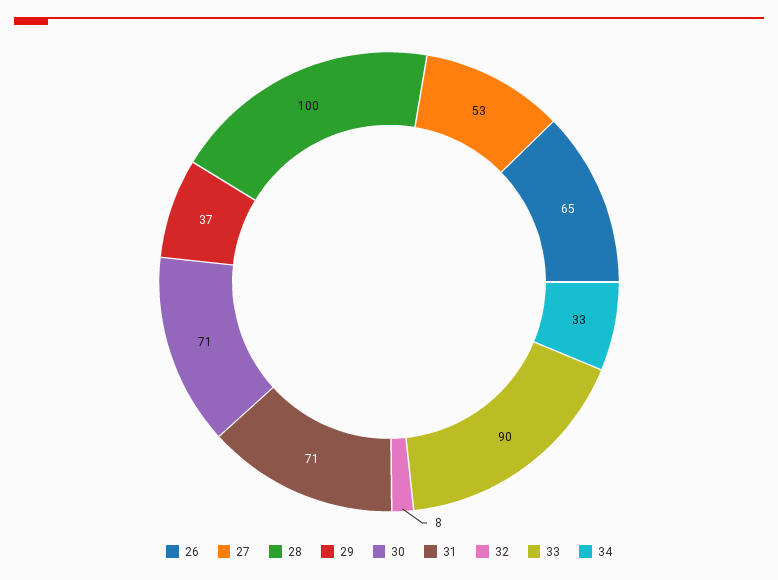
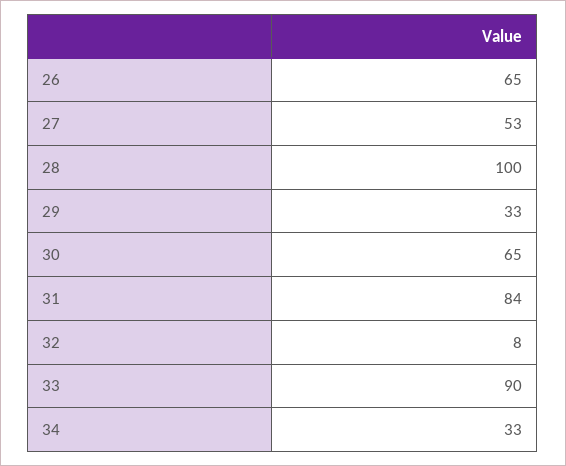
29: 37 -> 33
30: 71 -> 65
31: 71 -> 84

